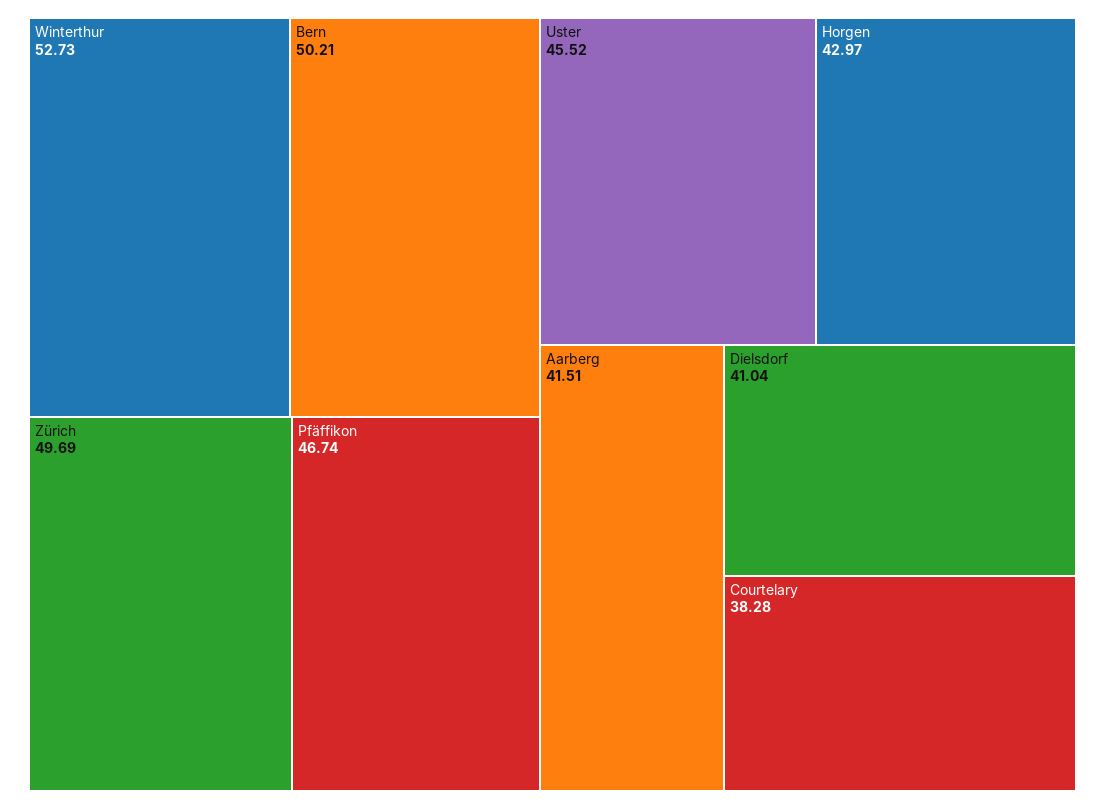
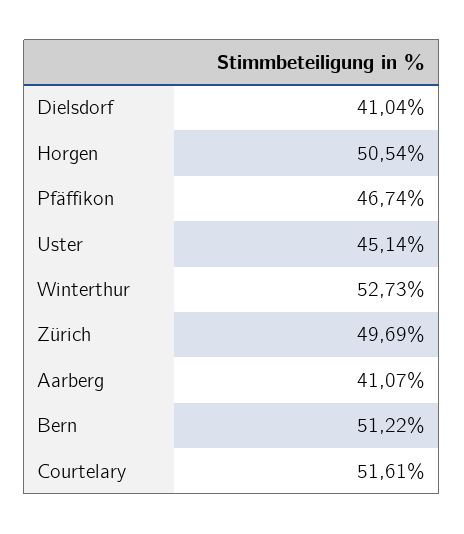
Bern: 50.21 -> 51.22
Uster: 45.52 -> 45.14
Horgen: 42.97 -> 50.54
Aarberg: 41.51 -> 41.07
Courtelary: 38.28 -> 51.61

